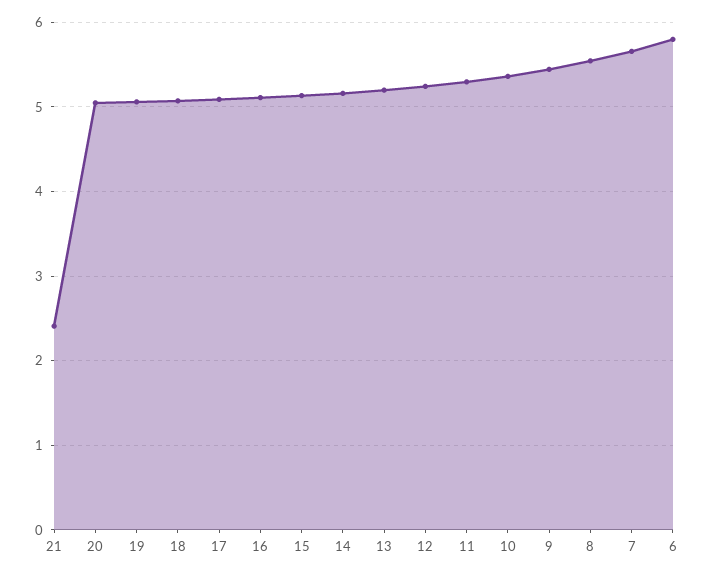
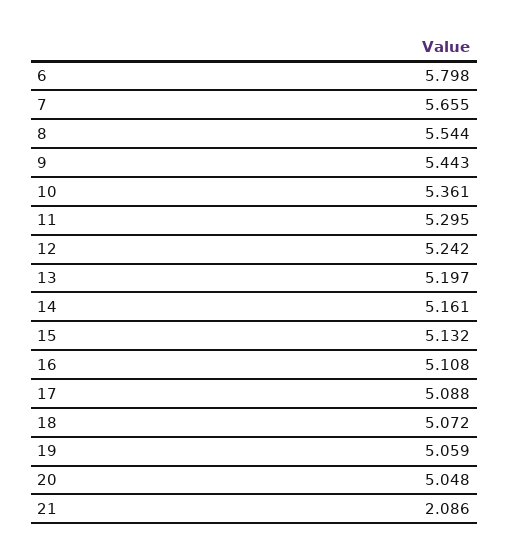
21: 2.4 -> 2.086

